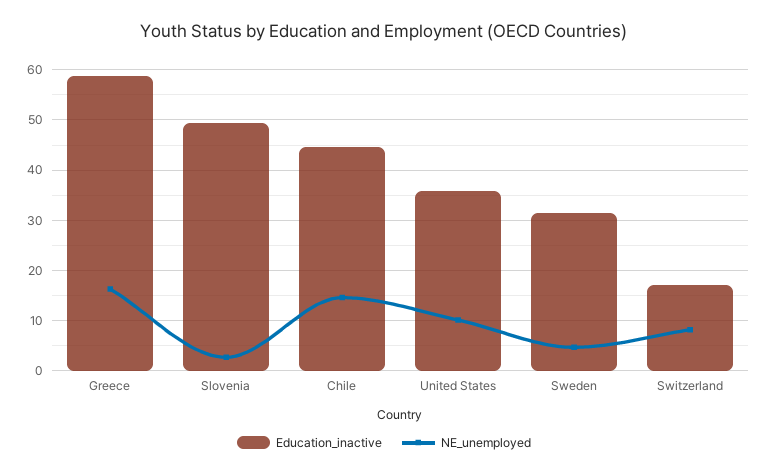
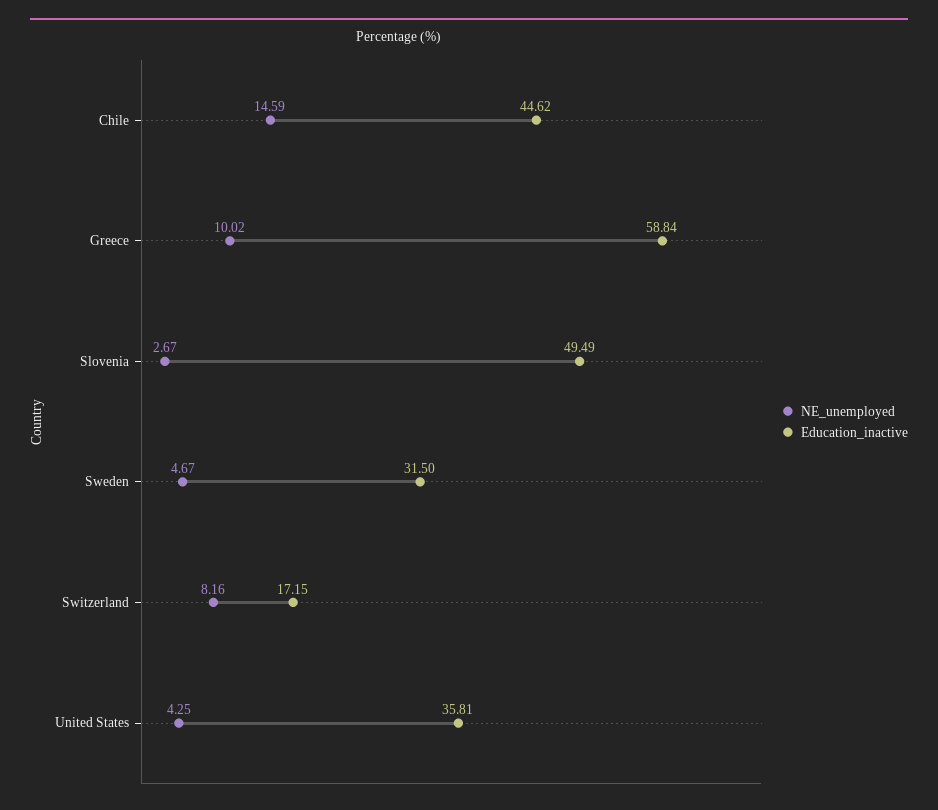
NE_unemployed, Greece: 16 -> 10.02
NE_unemployed, United States: 10 -> 4.25

